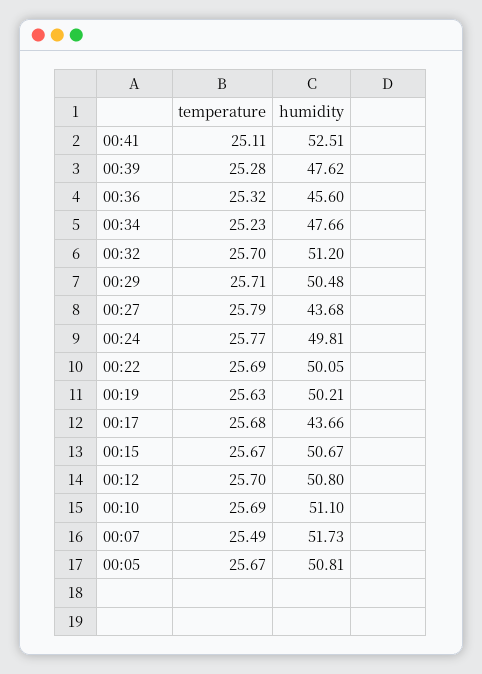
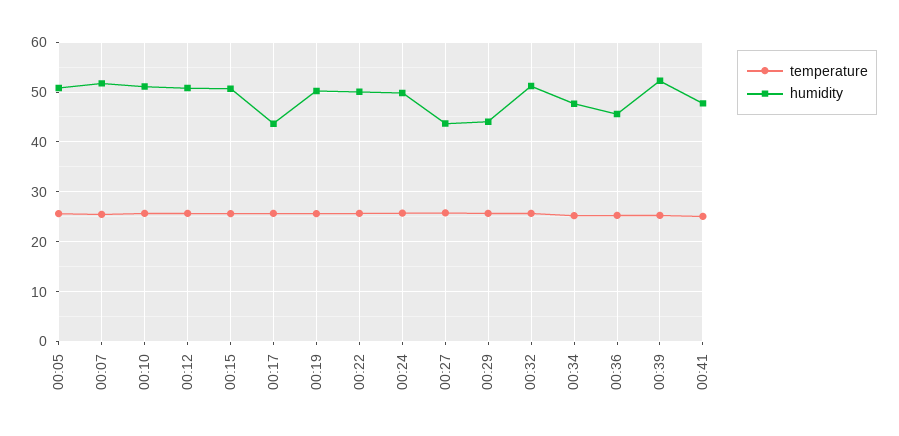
humidity, 00:41: 52.51 -> 48
humidity, 00:39: 47.62 -> 52
humidity, 00:29: 50.48 -> 44

